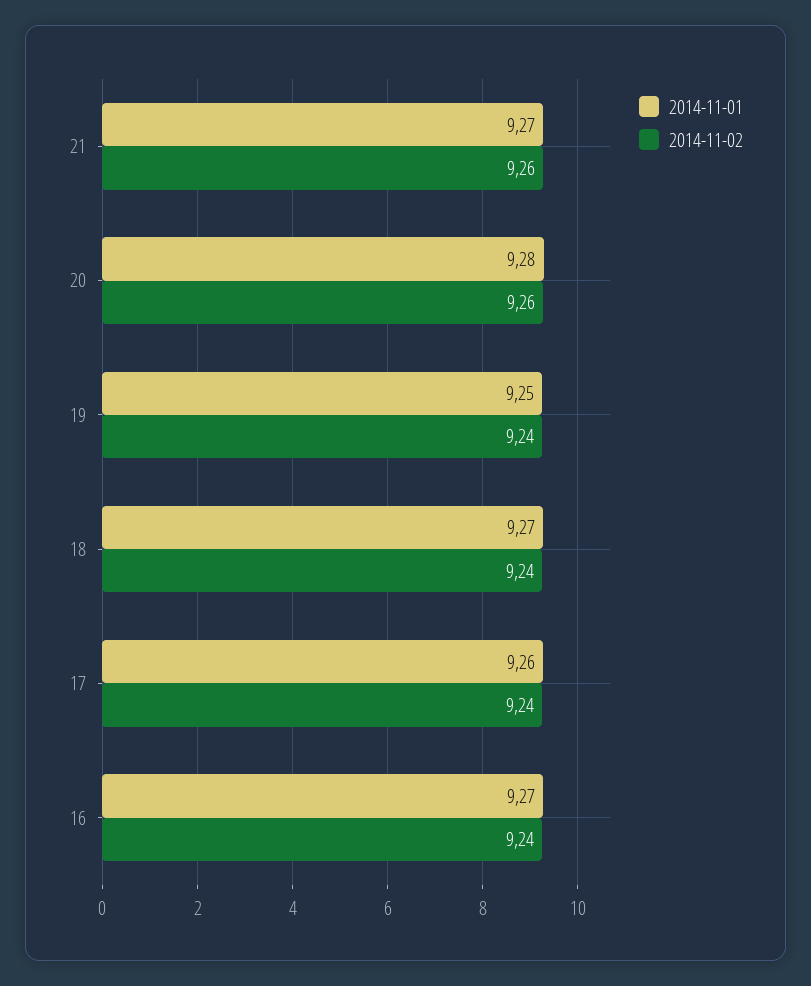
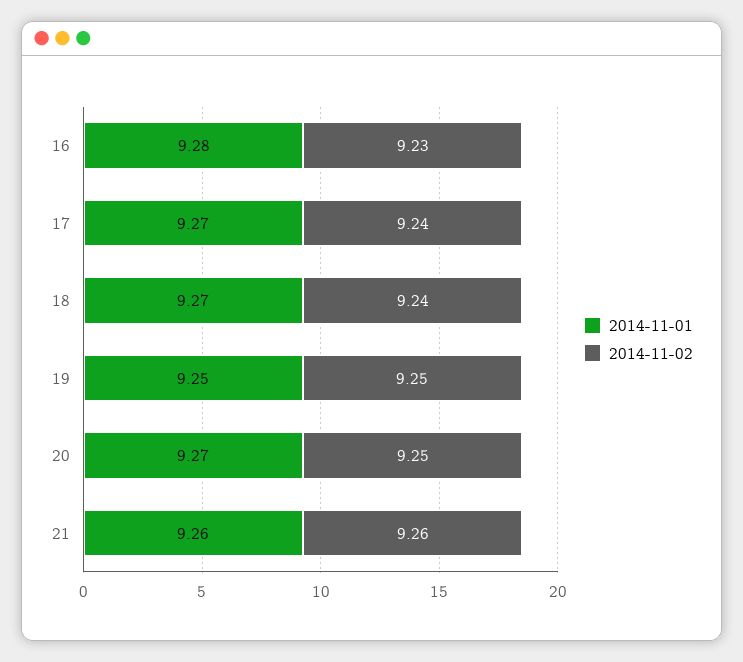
2014-11-01, 21: 9.27 -> 9.26
2014-11-01, 20: 9.28 -> 9.27
2014-11-02, 20: 9.26 -> 9.25
2014-11-02, 19: 9.24 -> 9.25
2014-11-01, 17: 9.26 -> 9.27
2014-11-01, 16: 9.27 -> 9.28
2014-11-02, 16: 9.24 -> 9.23

